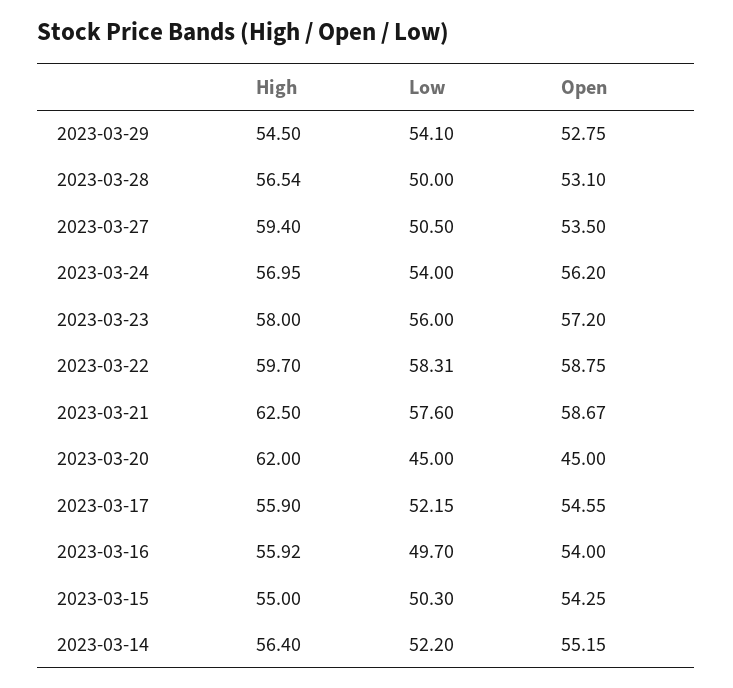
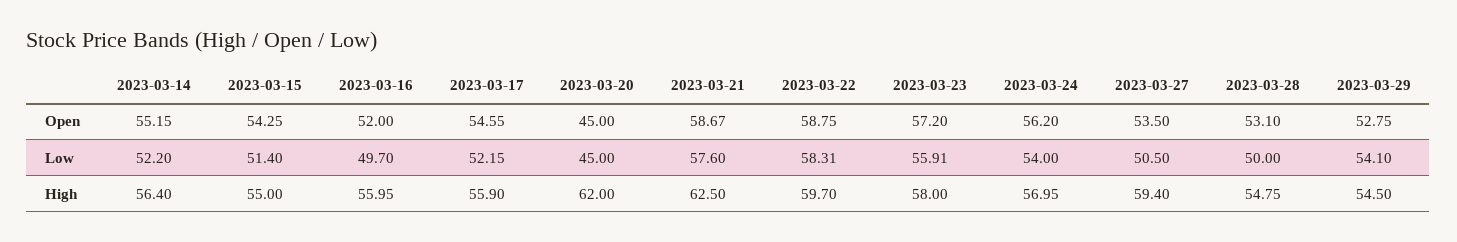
High, 2023-03-28: 56.54 -> 54.75
Low, 2023-03-23: 56 -> 55.91
High, 2023-03-16: 55.92 -> 55.95
Open, 2023-03-16: 54 -> 52
Low, 2023-03-15: 50.3 -> 51.4

